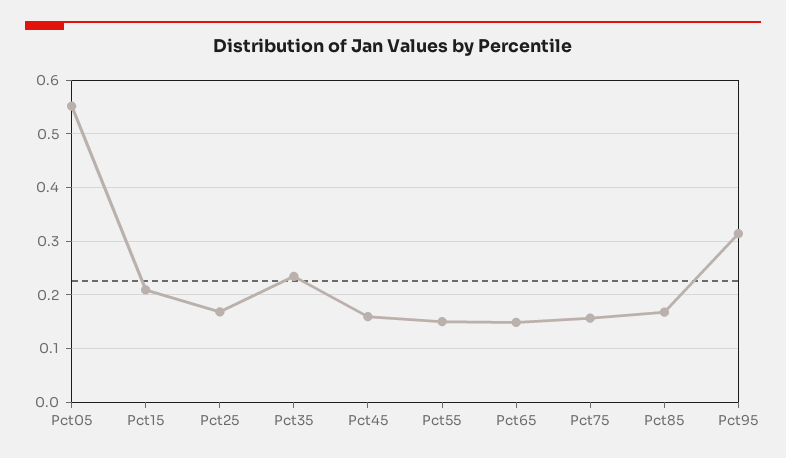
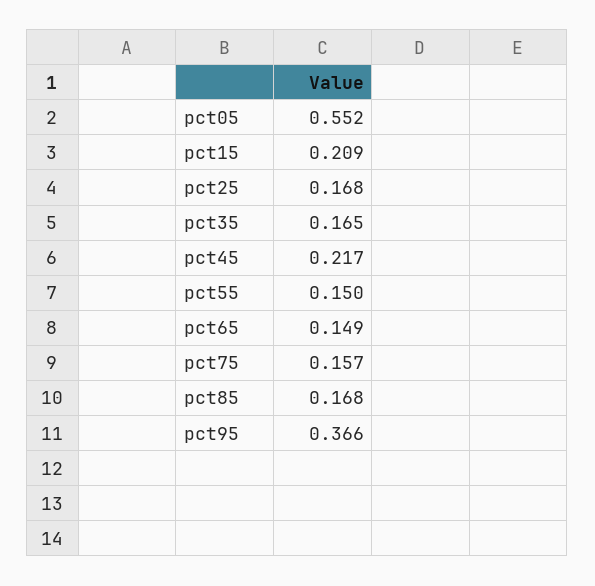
Pct35: 0.24 -> 0.165
Pct45: 0.16 -> 0.217
Pct95: 0.32 -> 0.366

